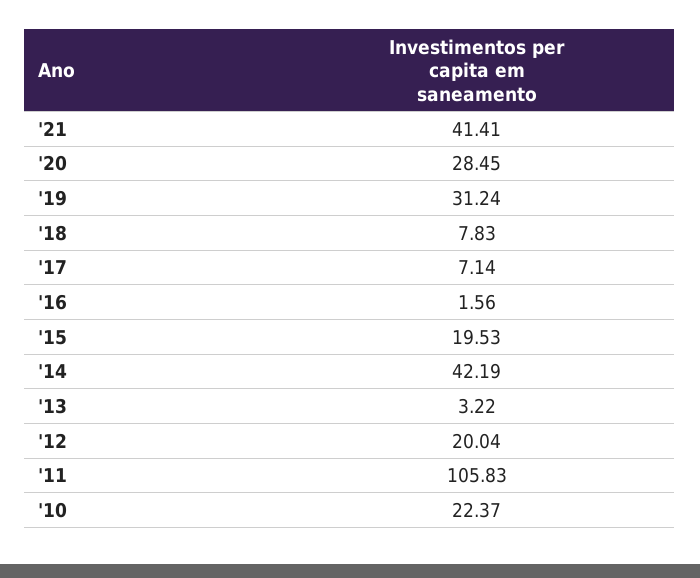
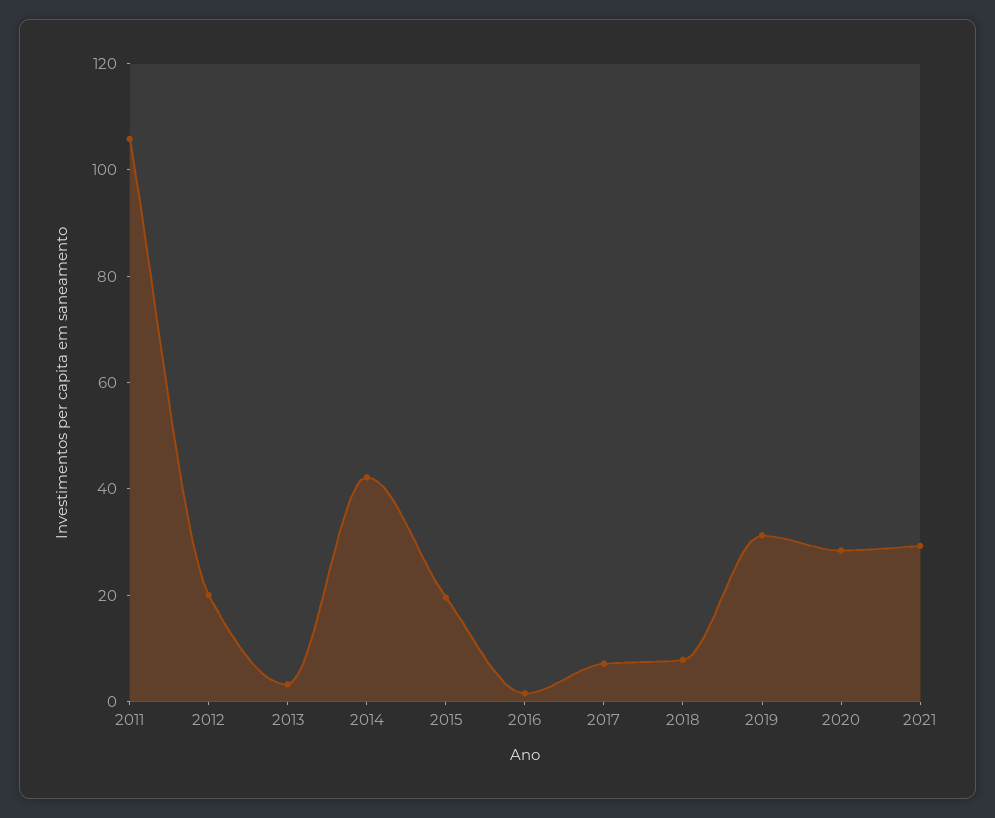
'21: 41.41 -> 30
'10: 22.37 -> none

